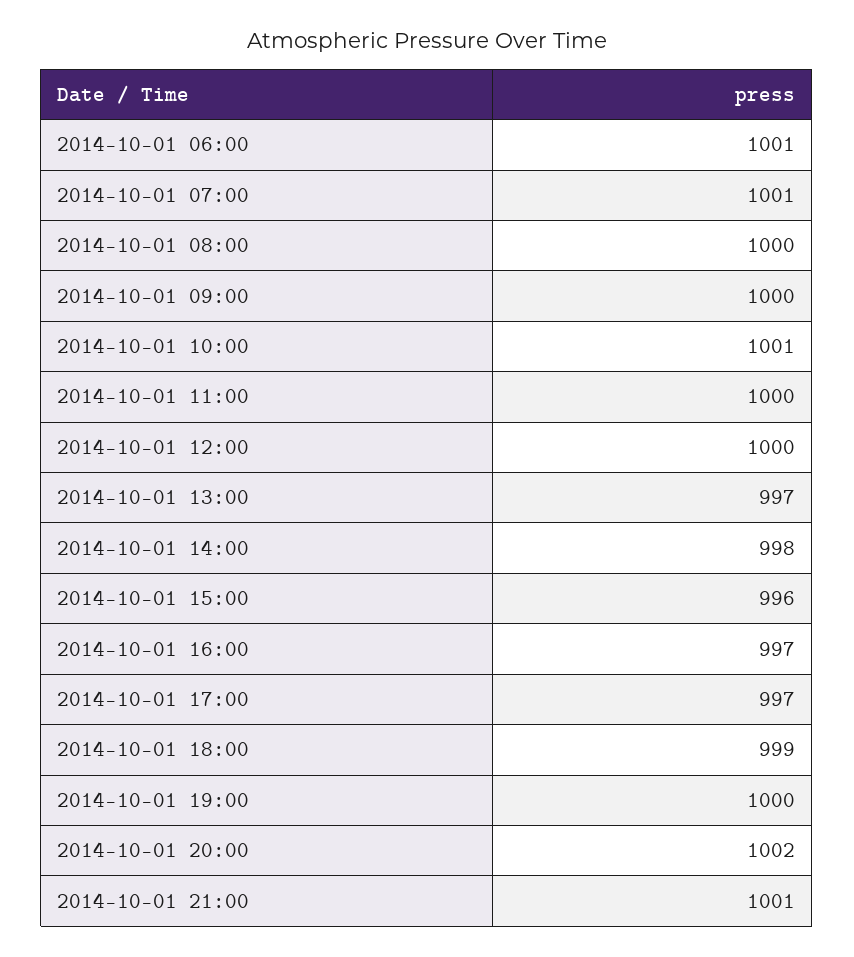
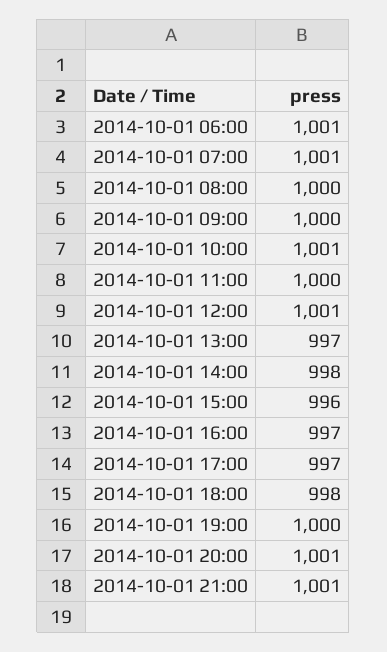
2014-10-01 12:00: 1000 -> 1001
2014-10-01 18:00: 999 -> 998
2014-10-01 20:00: 1002 -> 1001

